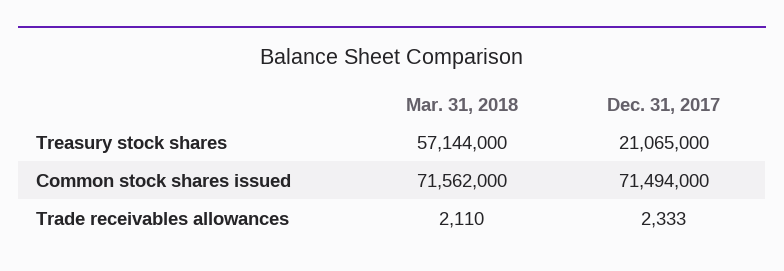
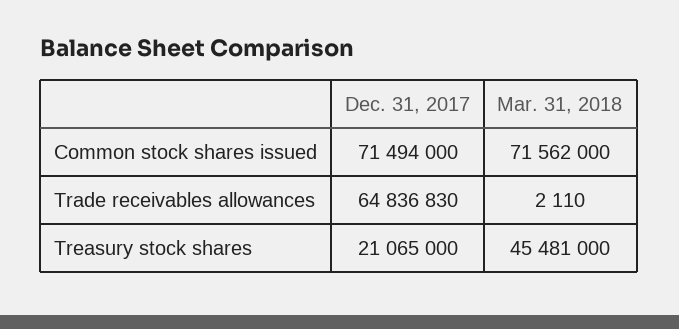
Mar. 31, 2018, Treasury stock shares: 57144000 -> 45481000
Dec. 31, 2017, Trade receivables allowances: 2333 -> 64836830

